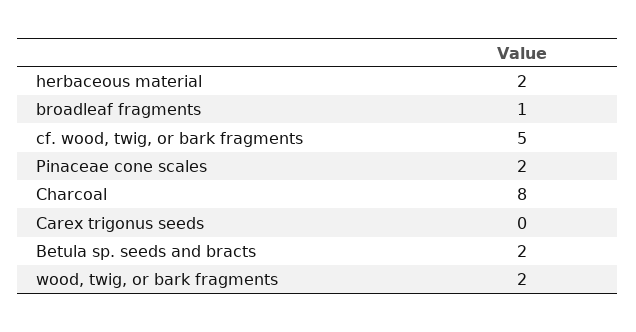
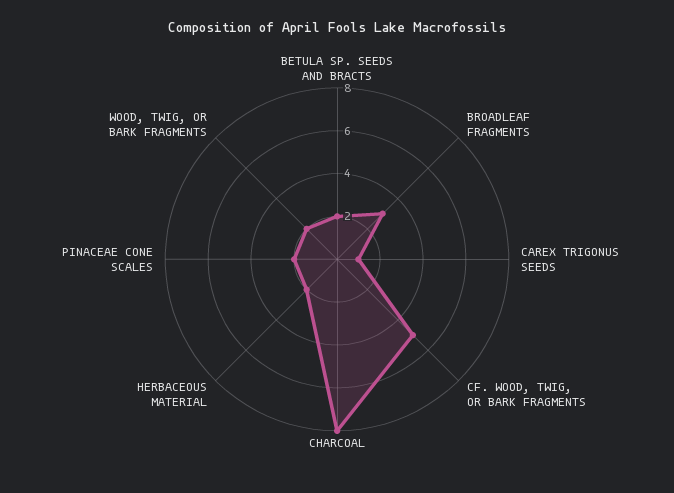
broadleaf fragments: 1 -> 3
Carex trigonus seeds: 0 -> 1

